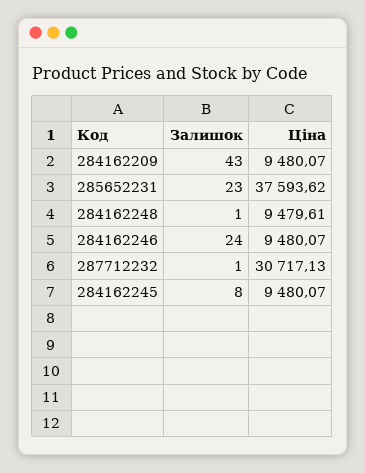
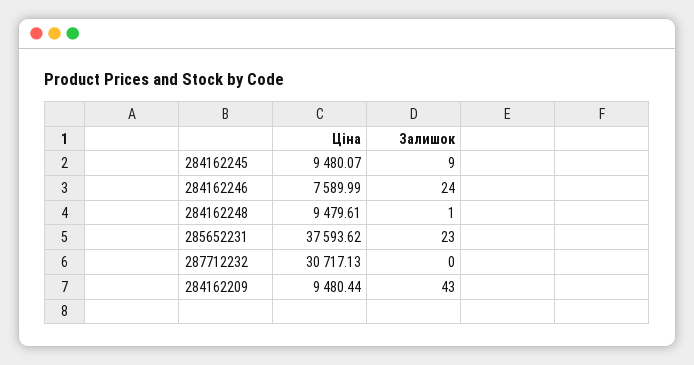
Ціна, 284162209: 9480.07 -> 9480.44
Ціна, 284162246: 9480.07 -> 7589.99
Залишок, 287712232: 1 -> 0
Залишок, 284162245: 8 -> 9

